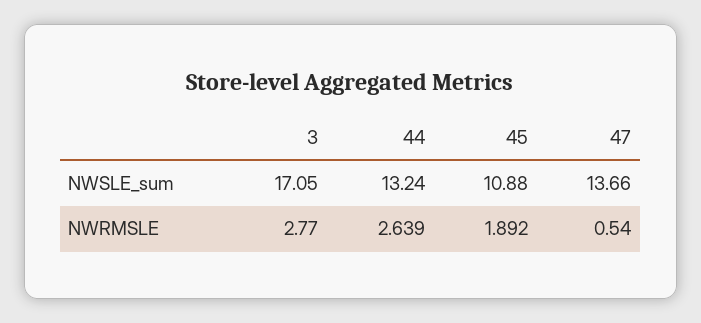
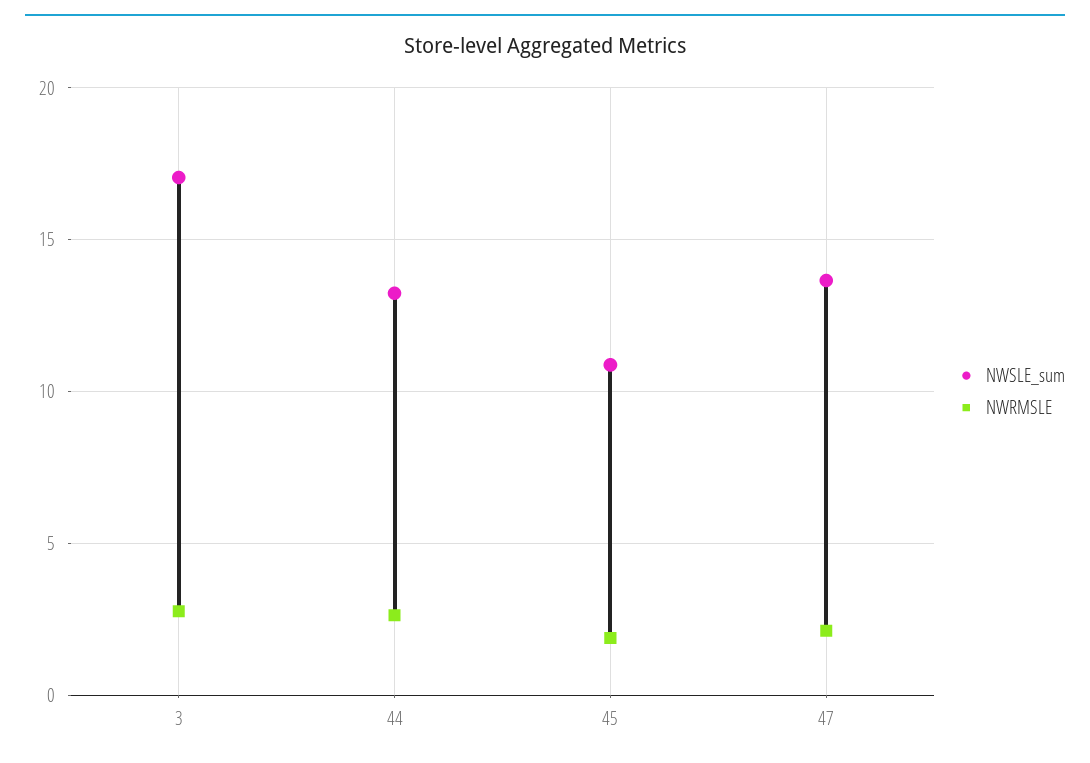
NWRMSLE, 47: 0.54 -> 2

